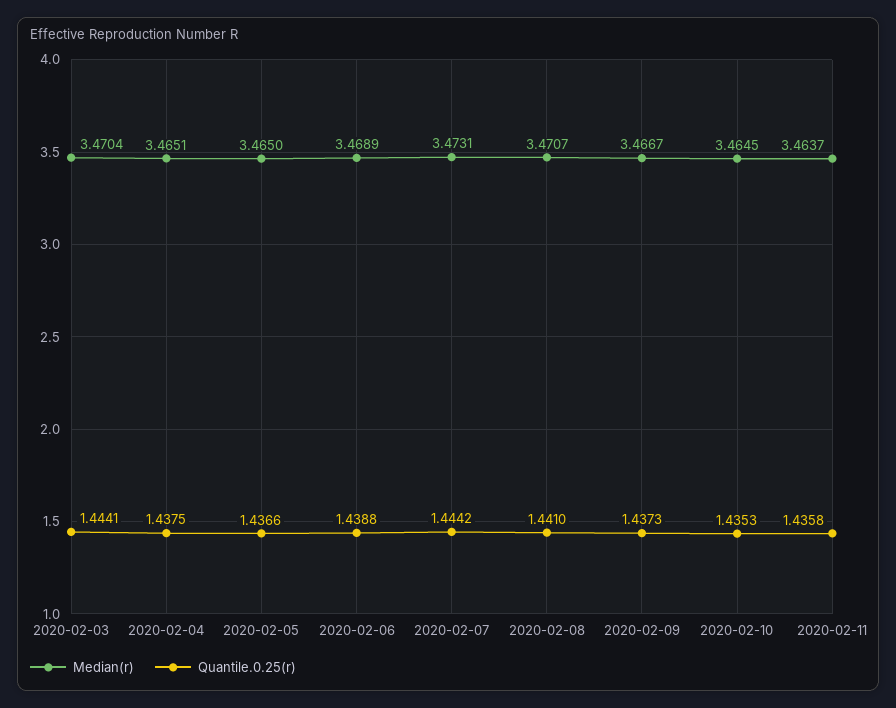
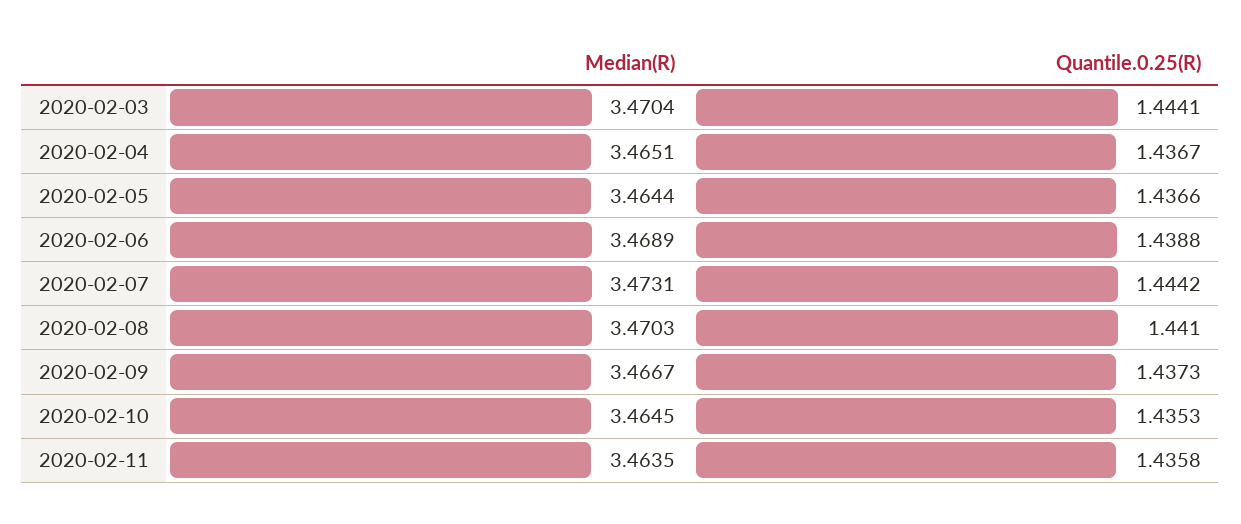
Quantile.0.25(r), 2020-02-04: 1.4375 -> 1.4367
Median(r), 2020-02-05: 3.465 -> 3.4644
Median(r), 2020-02-08: 3.4707 -> 3.4703
Median(r), 2020-02-11: 3.4637 -> 3.4635

